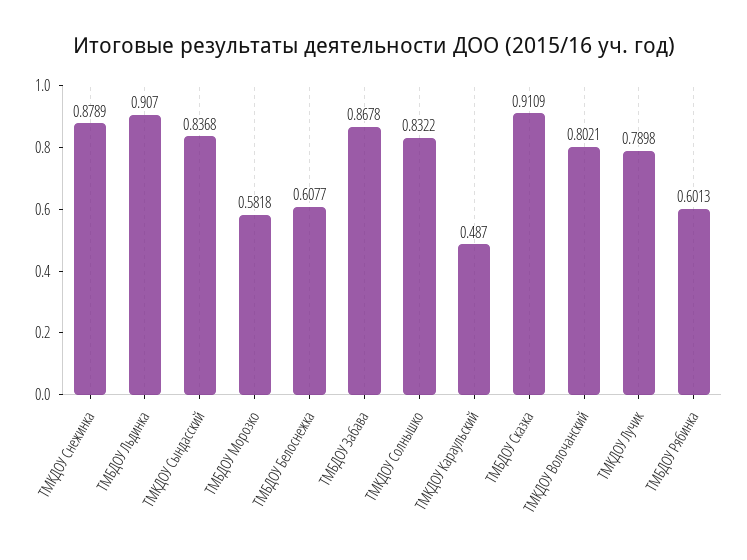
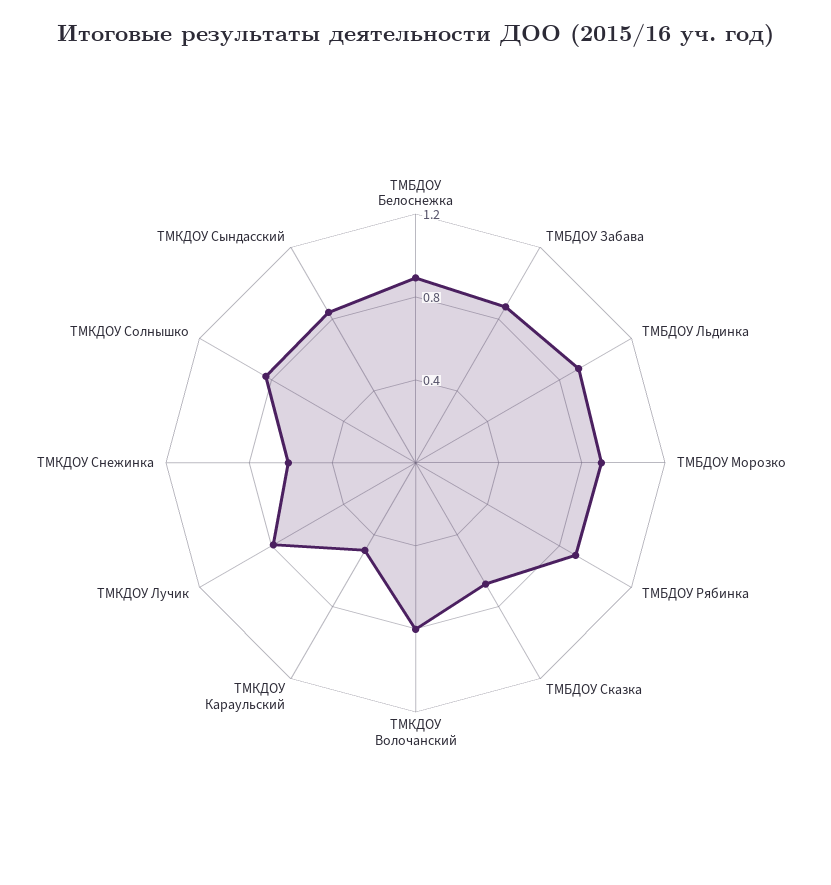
ТМКДОУ Снежинка: 0.8789 -> 0.6
ТМБДОУ Морозко: 0.5818 -> 0.9
ТМБДОУ Белоснежка: 0.6077 -> 0.9
ТМБДОУ Сказка: 0.9109 -> 0.7
ТМБДОУ Рябинка: 0.6013 -> 0.9

